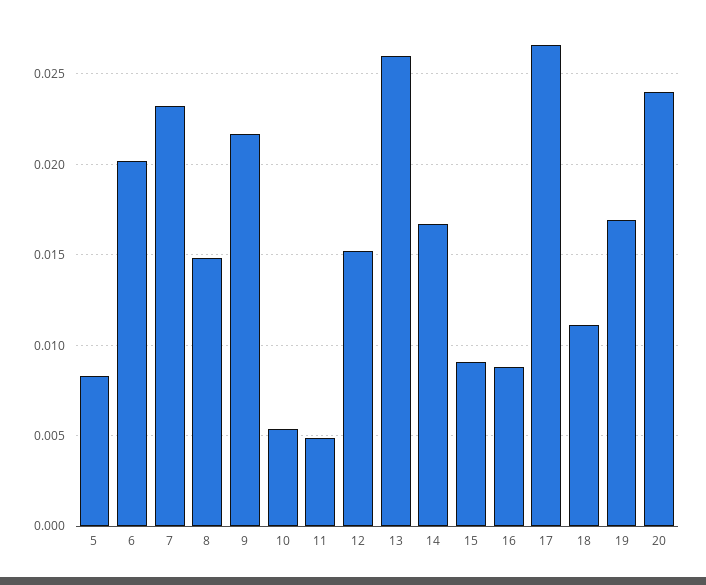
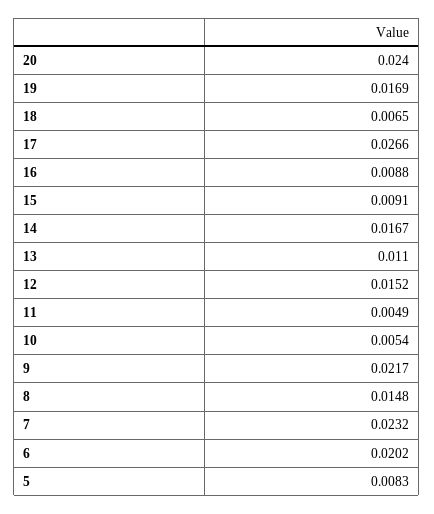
13: 0.026 -> 0.011
18: 0.011 -> 0.0065

